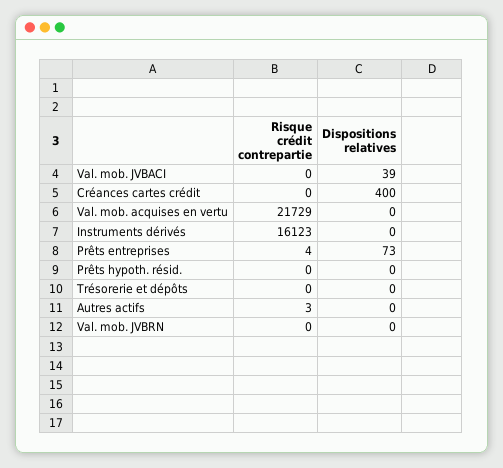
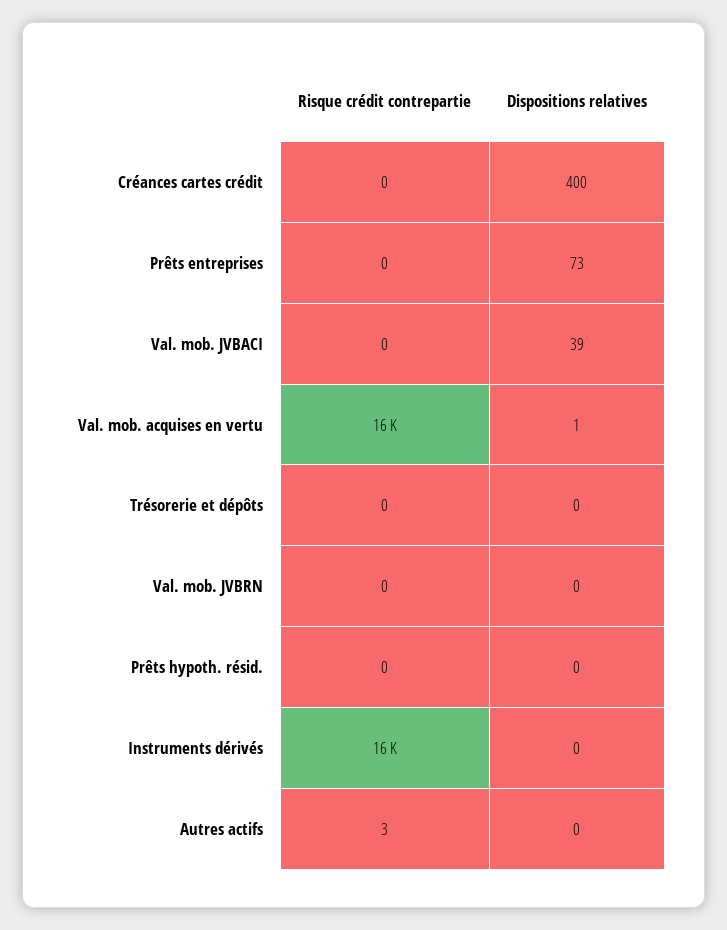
Risque crédit contrepartie, Val. mob. acquises en vertu: 21729 -> 16000
Dispositions relatives, Val. mob. acquises en vertu: 0 -> 1
Risque crédit contrepartie, Prêts entreprises: 4 -> 0

